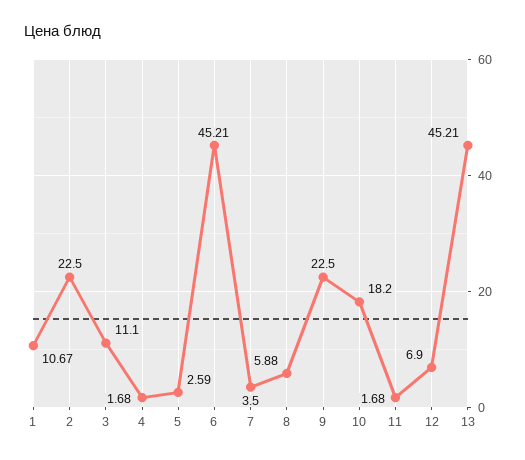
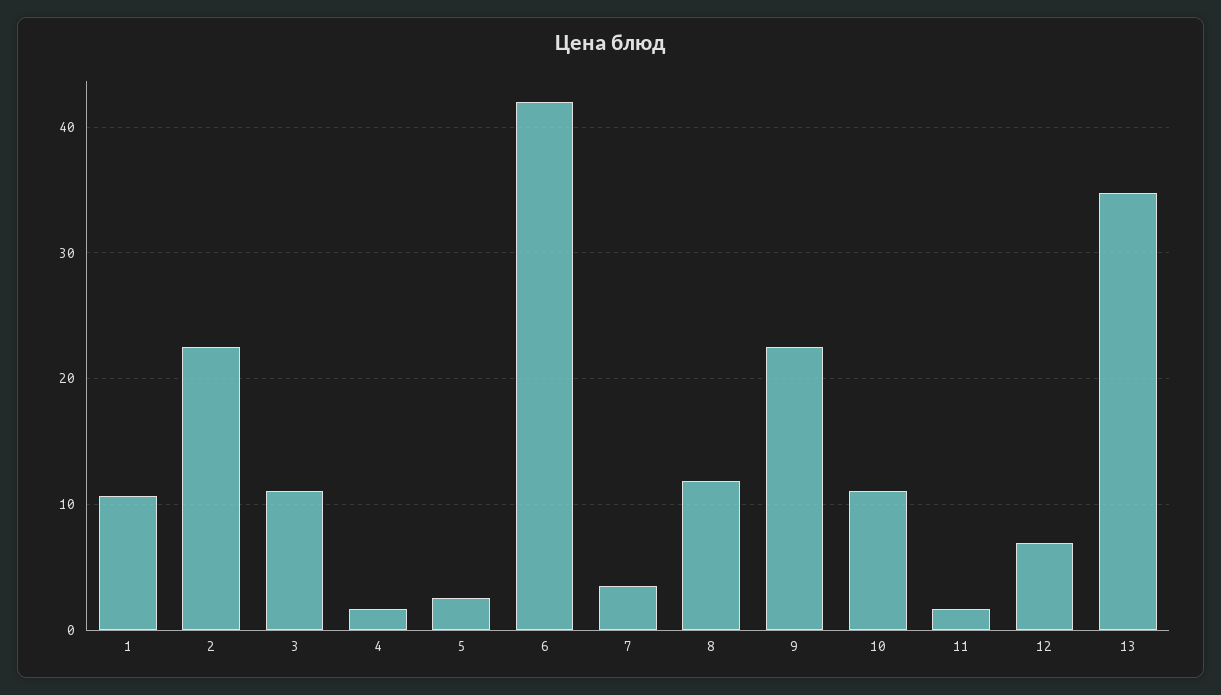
6: 45.21 -> 42
8: 5.88 -> 12
10: 18.2 -> 11
13: 45.21 -> 35

